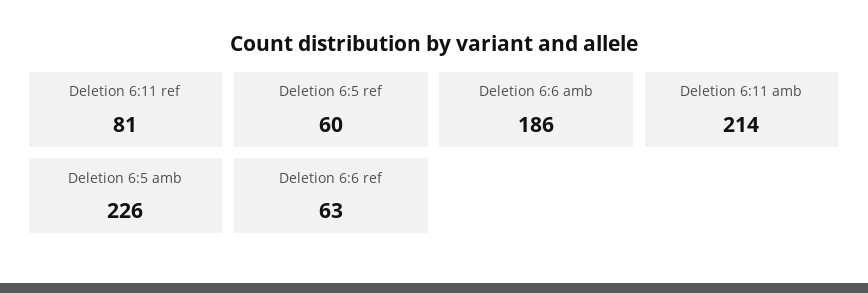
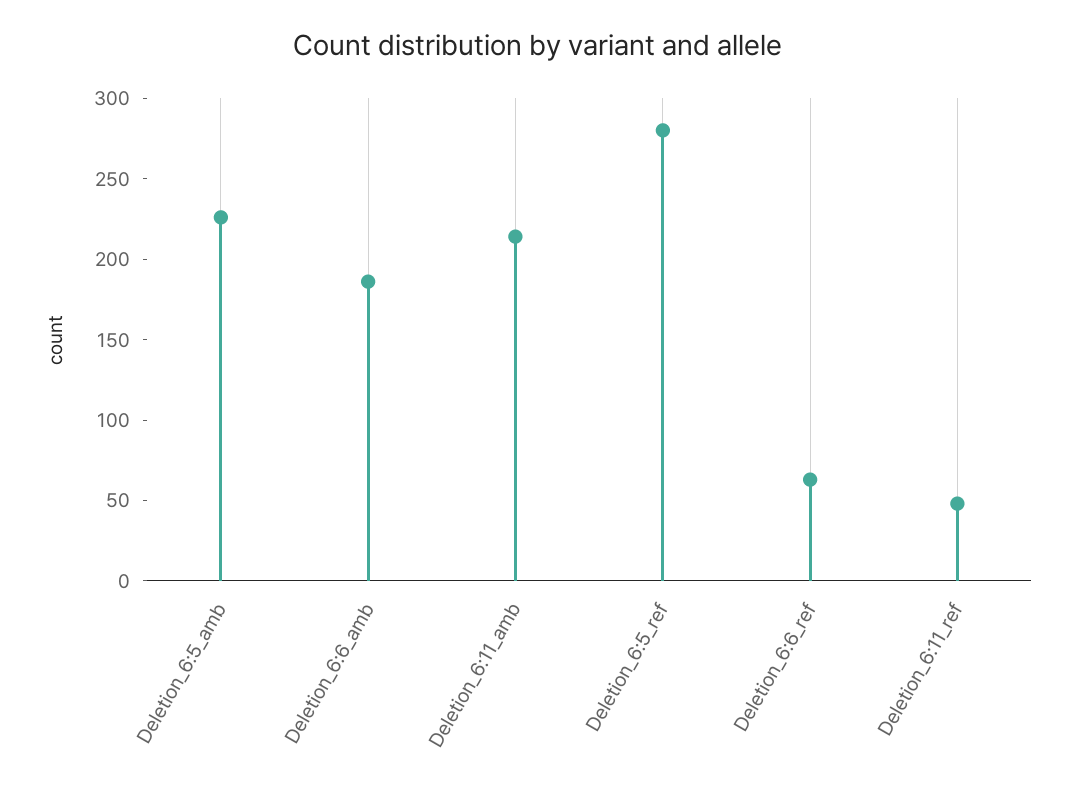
Deletion 6:11 ref: 81 -> 50
Deletion 6:5 ref: 60 -> 280

